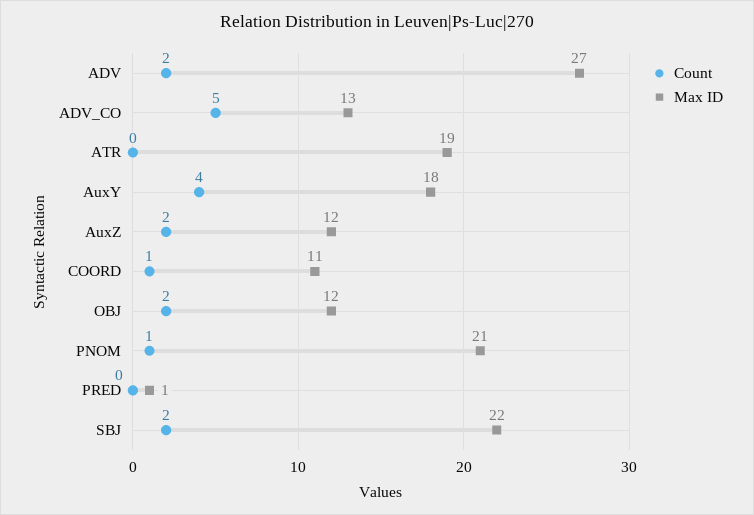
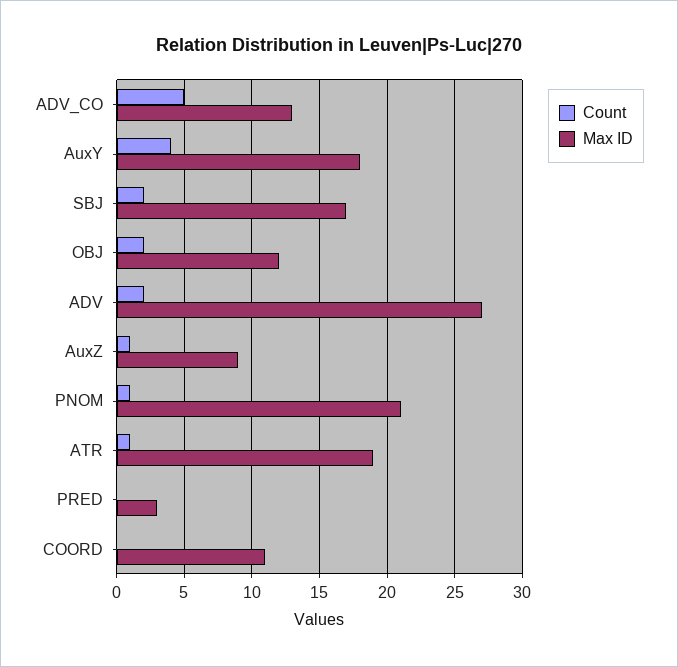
Count, ATR: 0 -> 1
Count, AuxZ: 2 -> 1
Max ID, AuxZ: 12 -> 9
Count, COORD: 1 -> 0
Max ID, PRED: 1 -> 3
Max ID, SBJ: 22 -> 17

